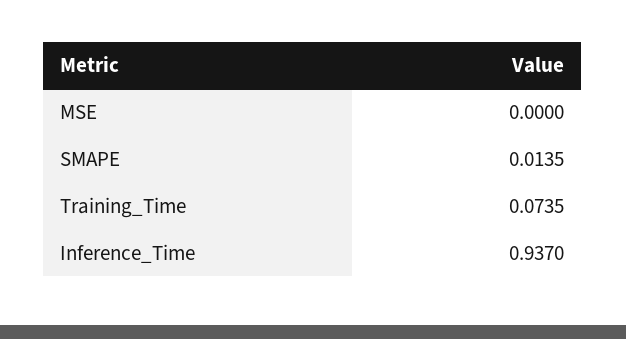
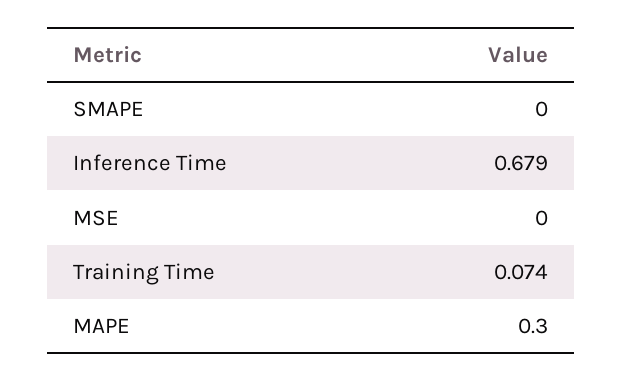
SMAPE: 0.0135 -> 0
Inference_Time: 0.937 -> 0.679
MAPE: none -> 0.3

